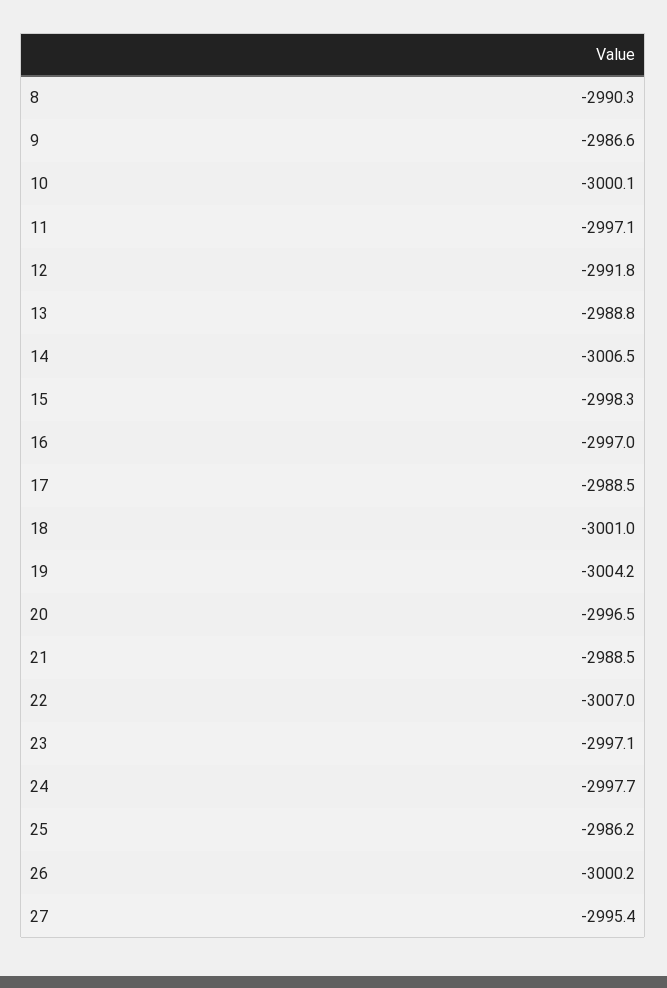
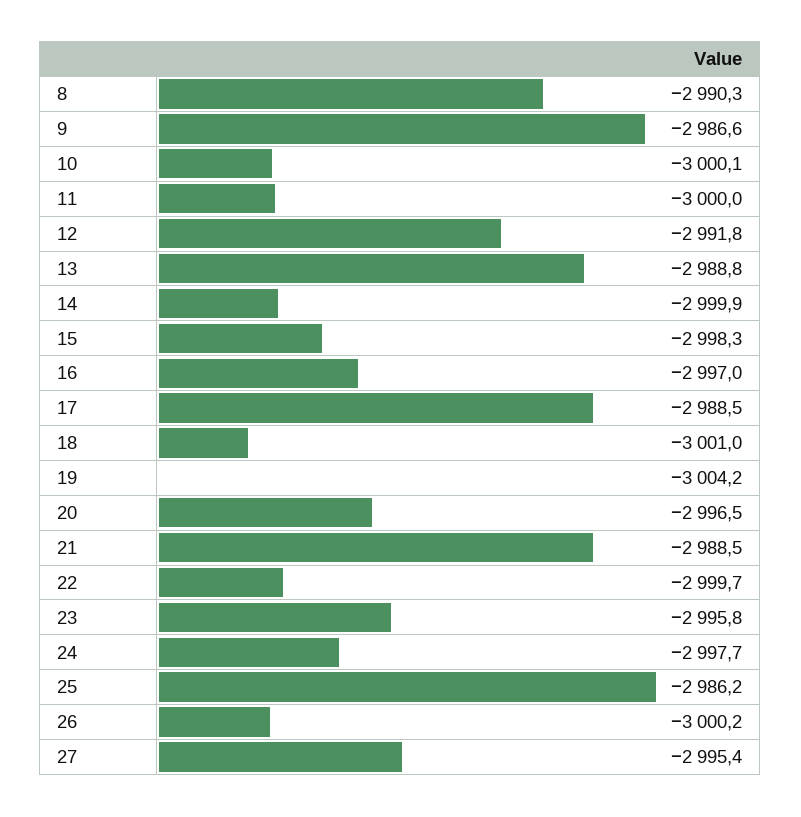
11: -2997.1 -> -3000
14: -3006.5 -> -2999.9
22: -3007 -> -2999.7
23: -2997.1 -> -2995.8

